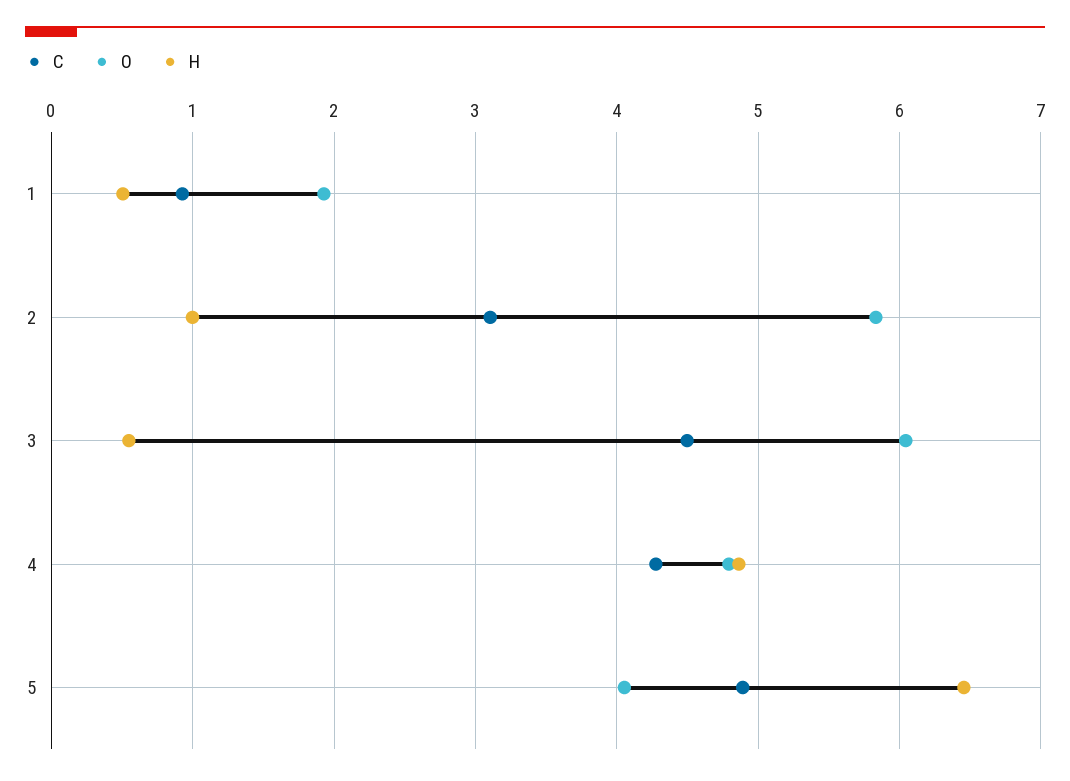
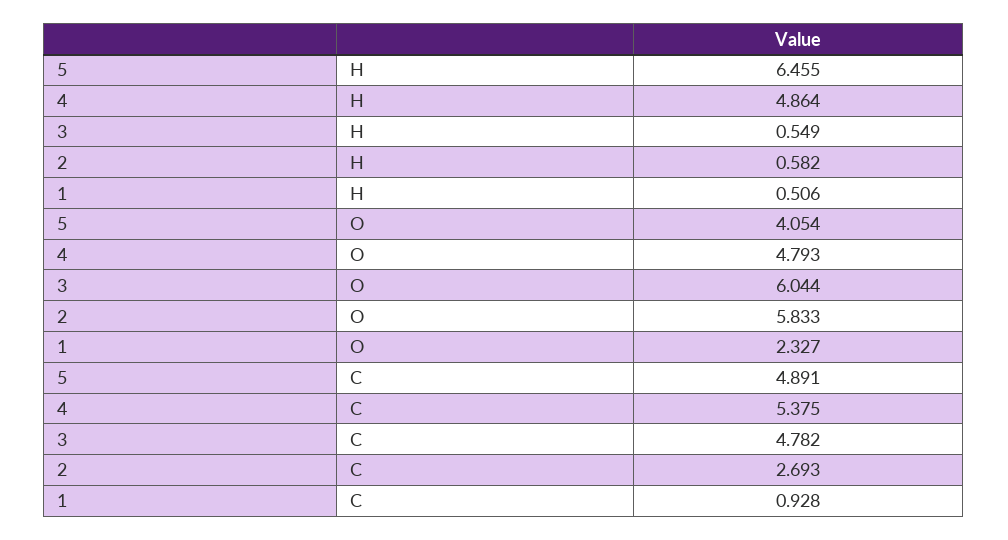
O, 1: 1.9 -> 2.327
C, 2: 3.1 -> 2.693
H, 2: 1 -> 0.582
C, 3: 4.5 -> 4.782
C, 4: 4.3 -> 5.375

